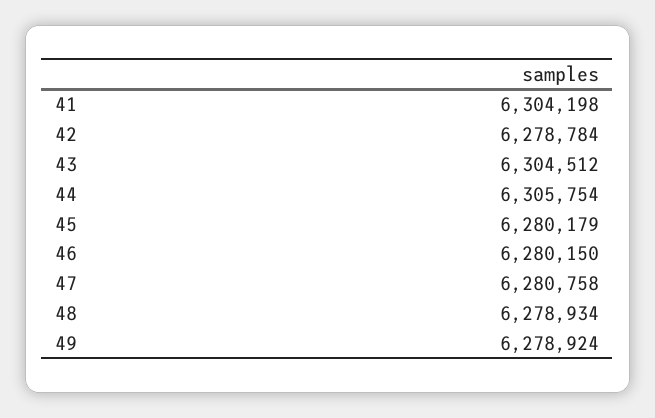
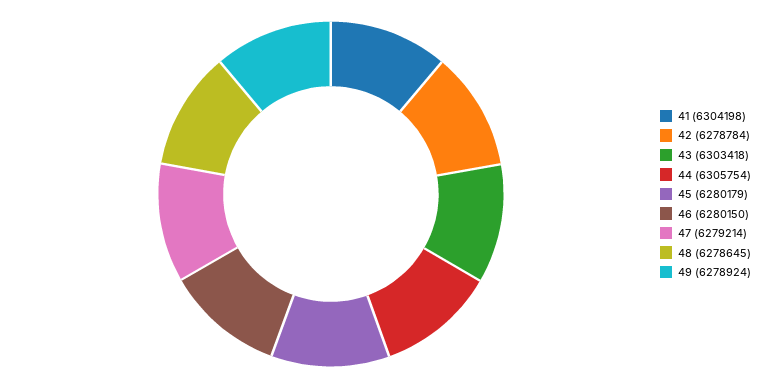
43: 6304512 -> 6303418
47: 6280758 -> 6279214
48: 6278934 -> 6278645

